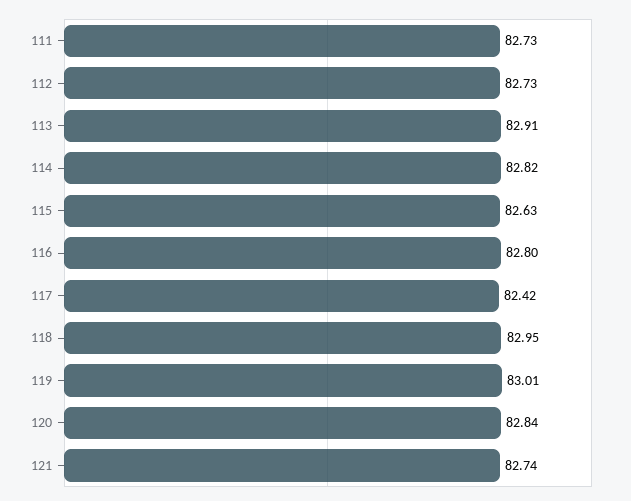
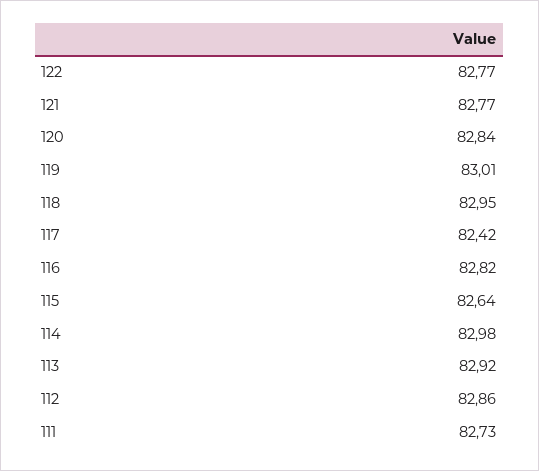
112: 82.73 -> 82.86
113: 82.91 -> 82.92
114: 82.82 -> 82.98
115: 82.63 -> 82.64
116: 82.8 -> 82.82
121: 82.74 -> 82.77
122: none -> 82.77

